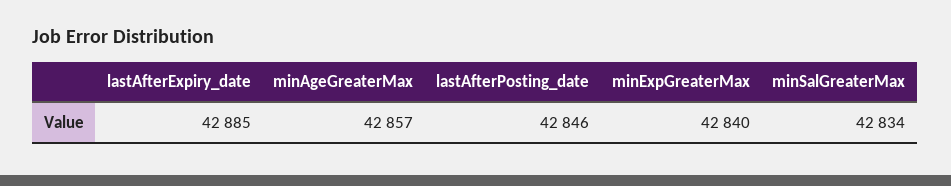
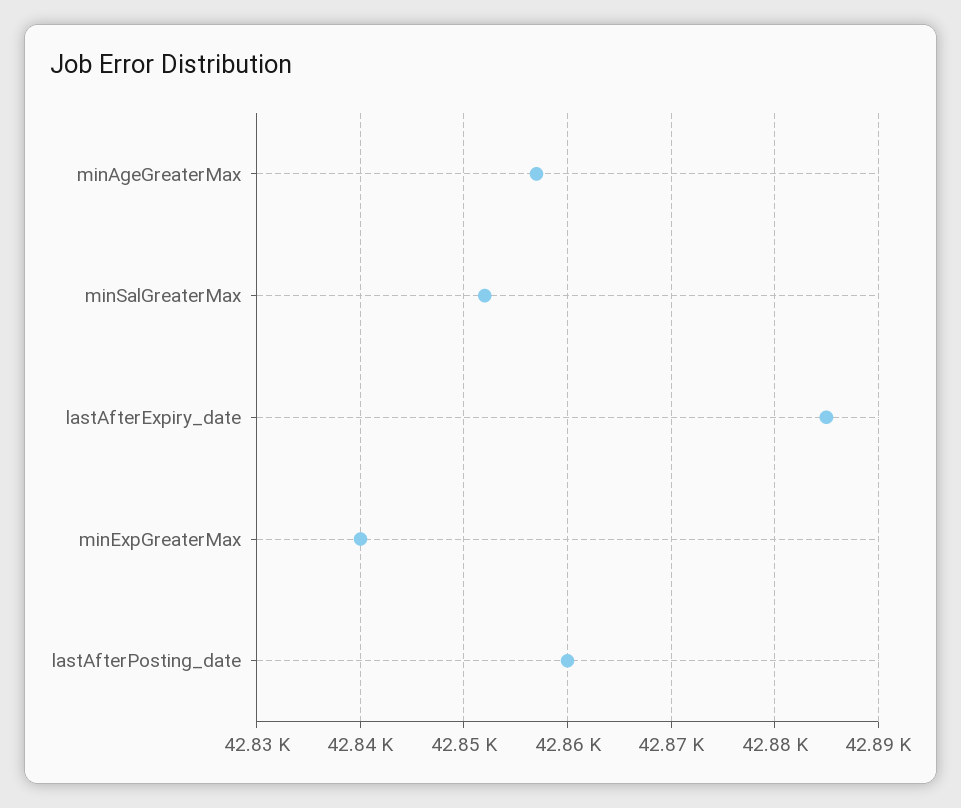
lastAfterPosting_date: 42846 -> 42860
minSalGreaterMax: 42834 -> 42852

